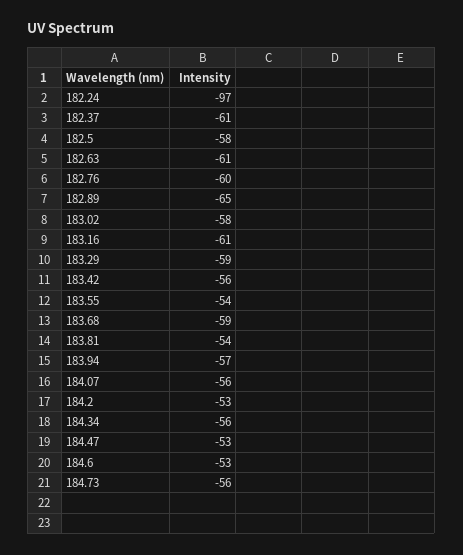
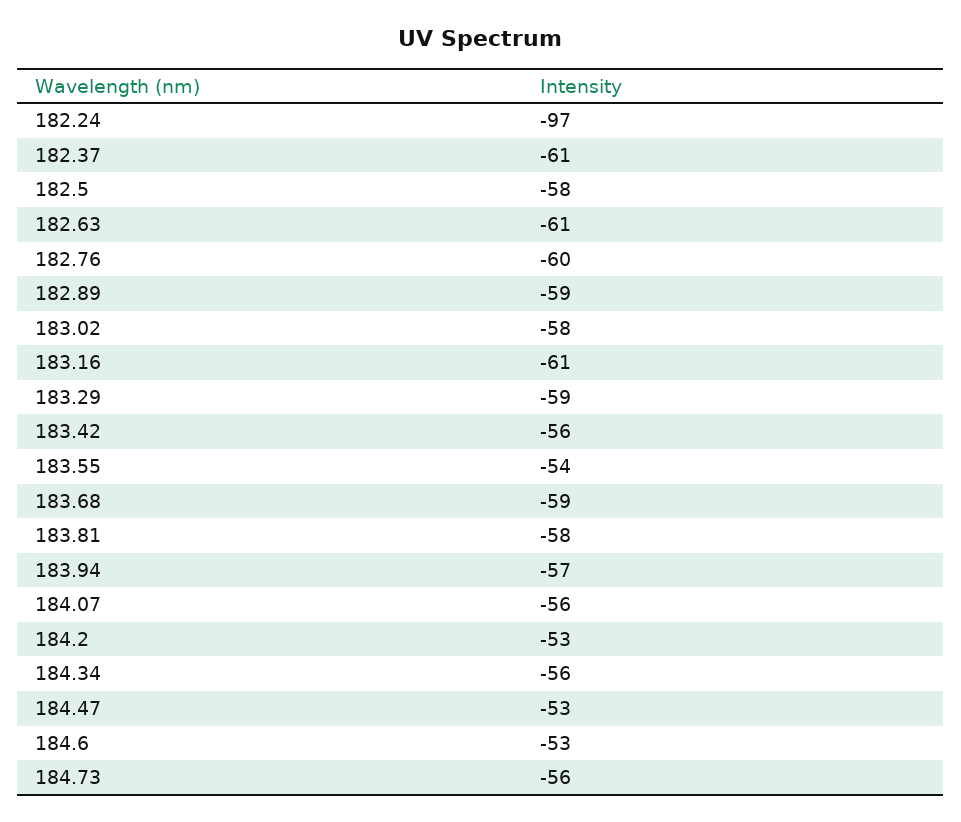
182.89: -65 -> -59
183.81: -54 -> -58

